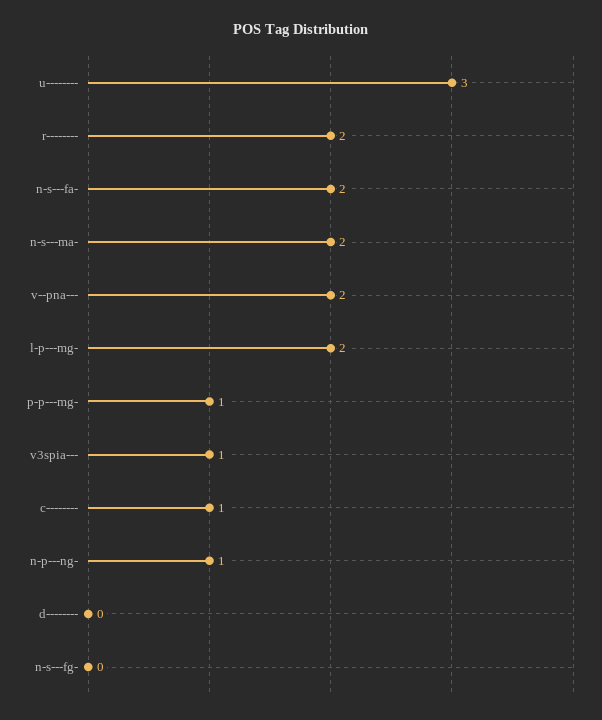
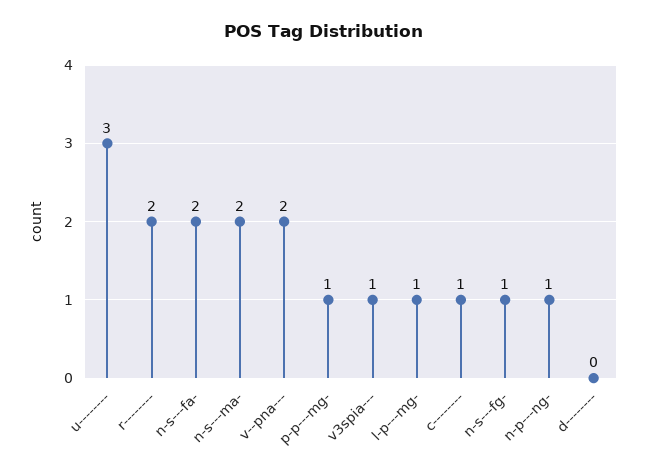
l-p---mg-: 2 -> 1
n-s---fg-: 0 -> 1

